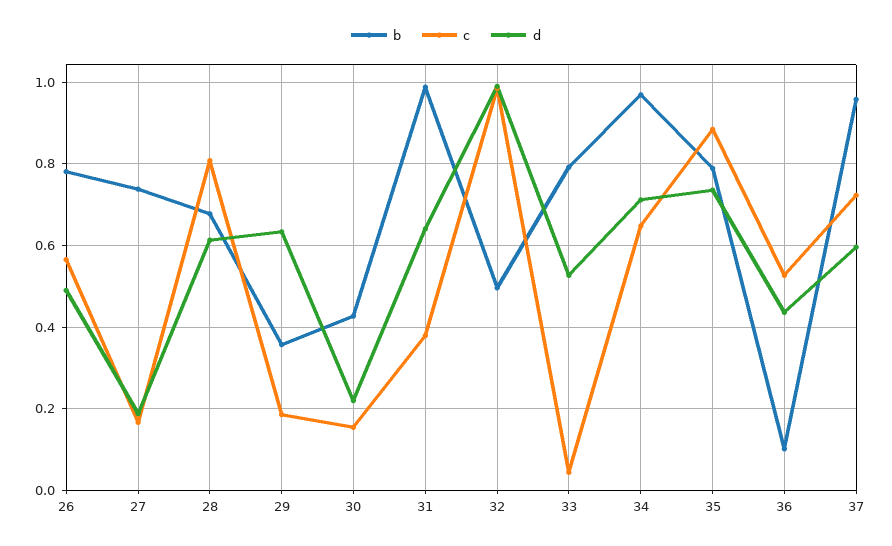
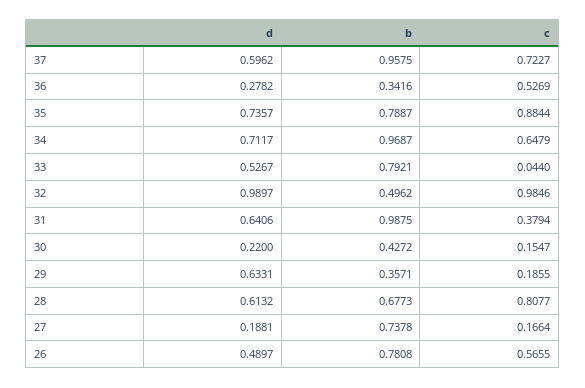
b, 36: 0.1 -> 0.3416
d, 36: 0.44 -> 0.2782

